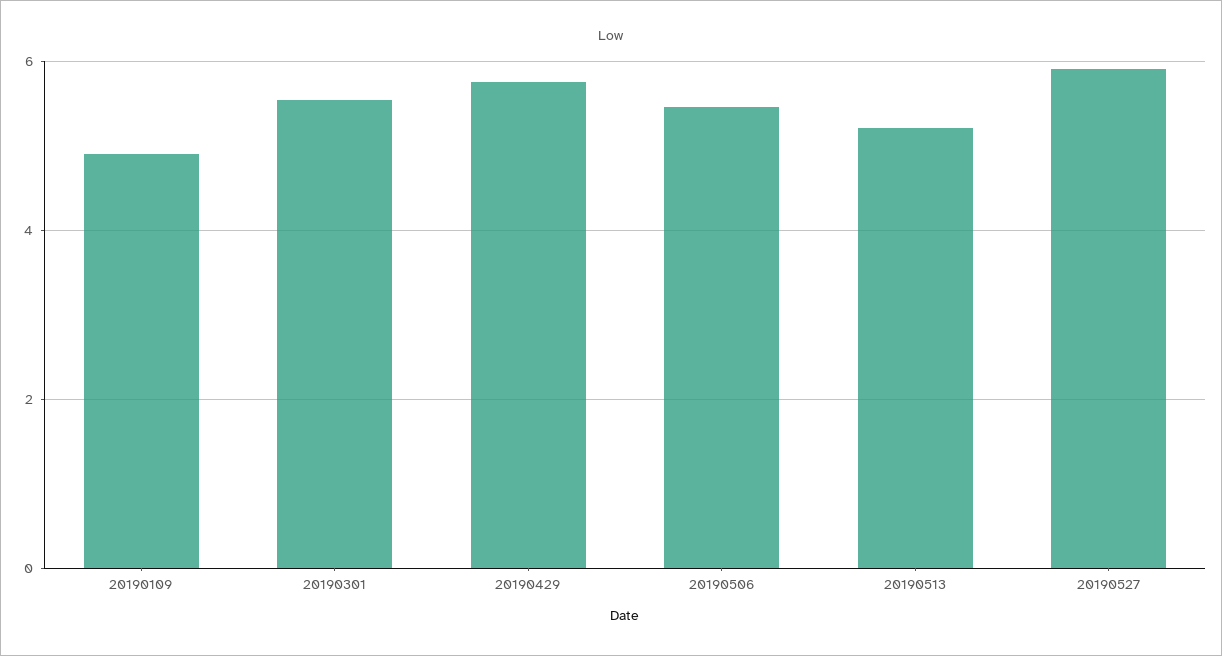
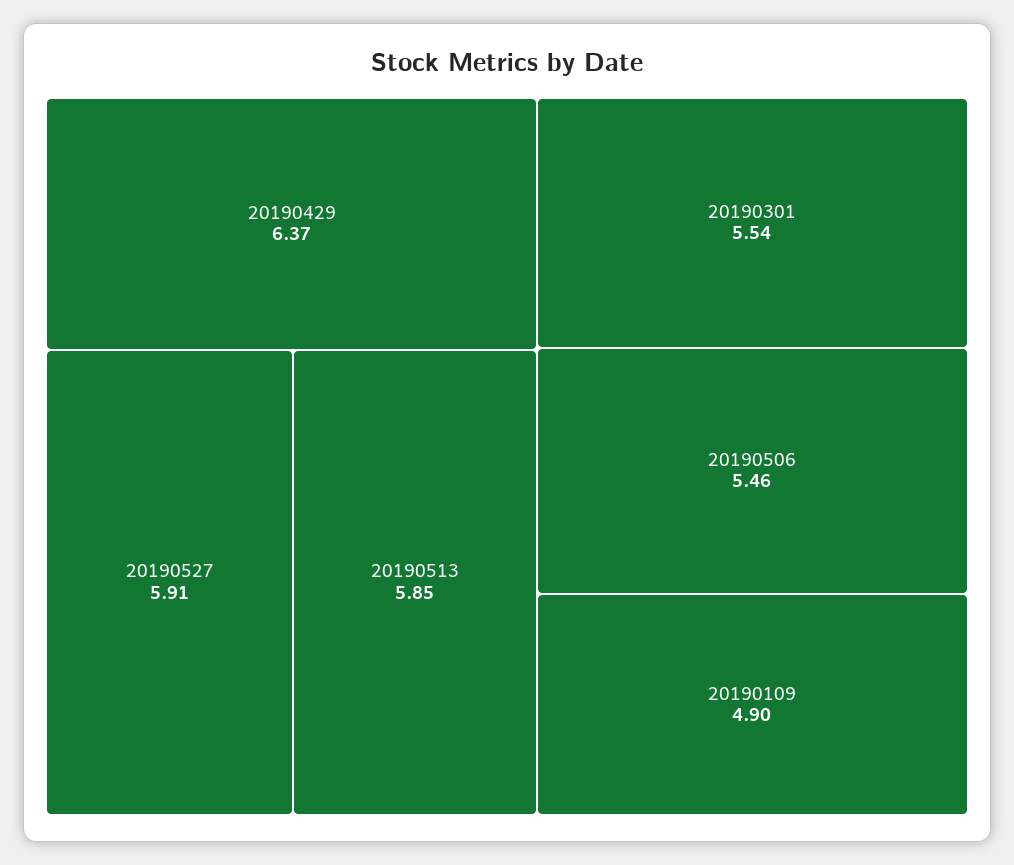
20190429: 5.8 -> 6.37
20190513: 5.2 -> 5.85

